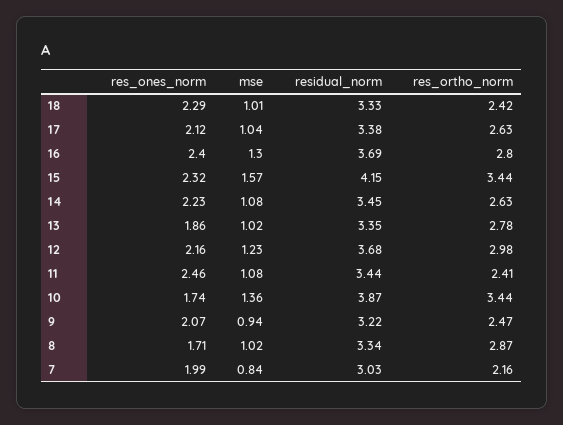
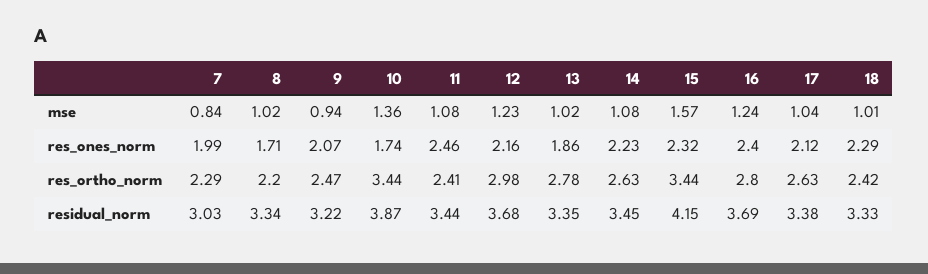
mse, 16: 1.3 -> 1.24
res_ortho_norm, 8: 2.87 -> 2.2
res_ortho_norm, 7: 2.16 -> 2.29

